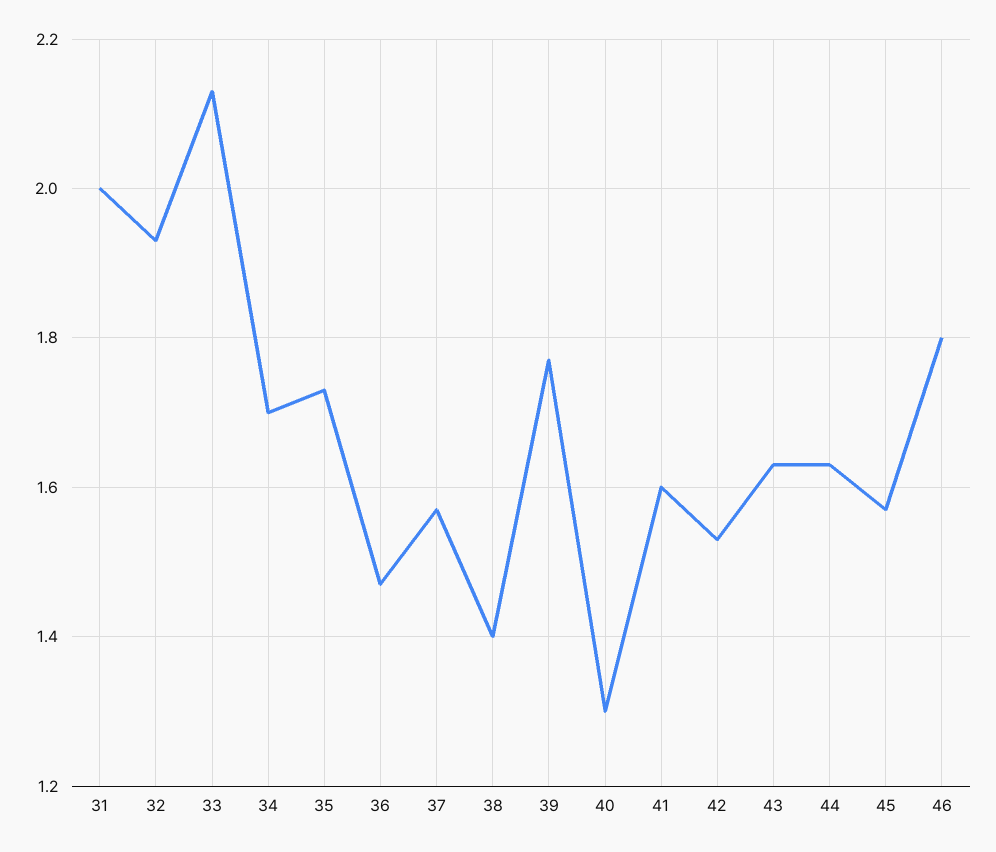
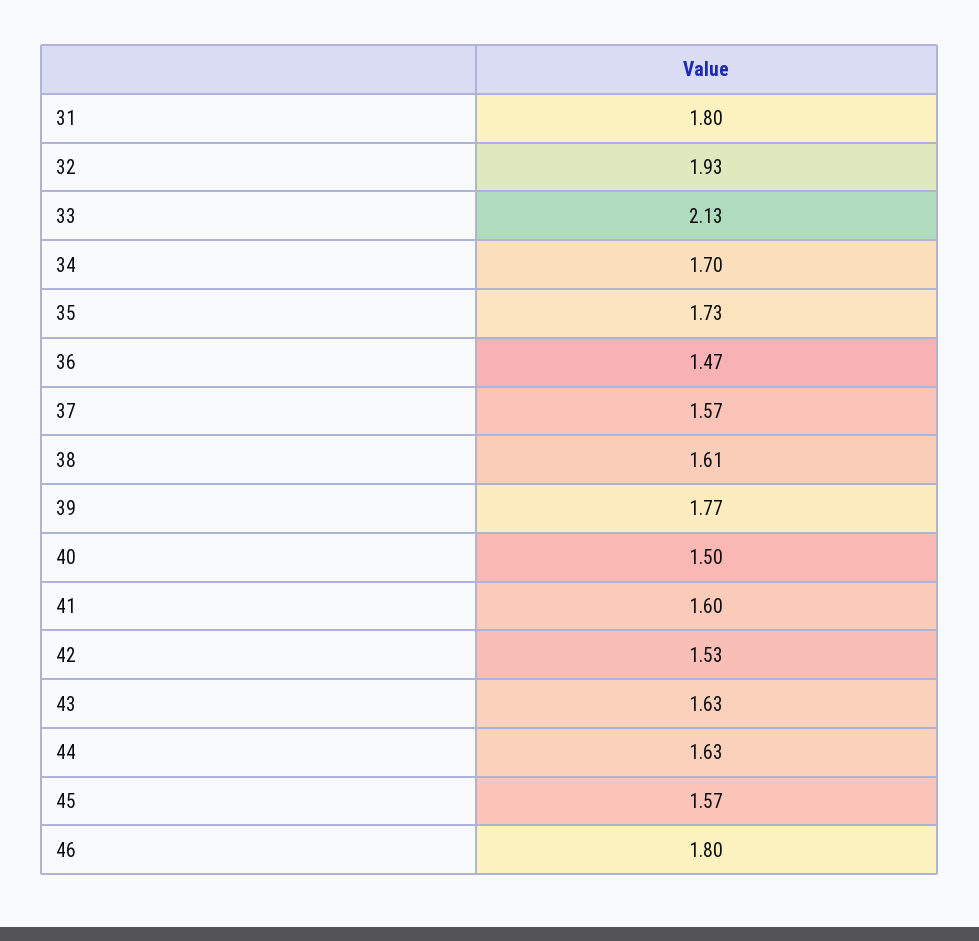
31: 2 -> 1.8
38: 1.4 -> 1.61
40: 1.3 -> 1.5

